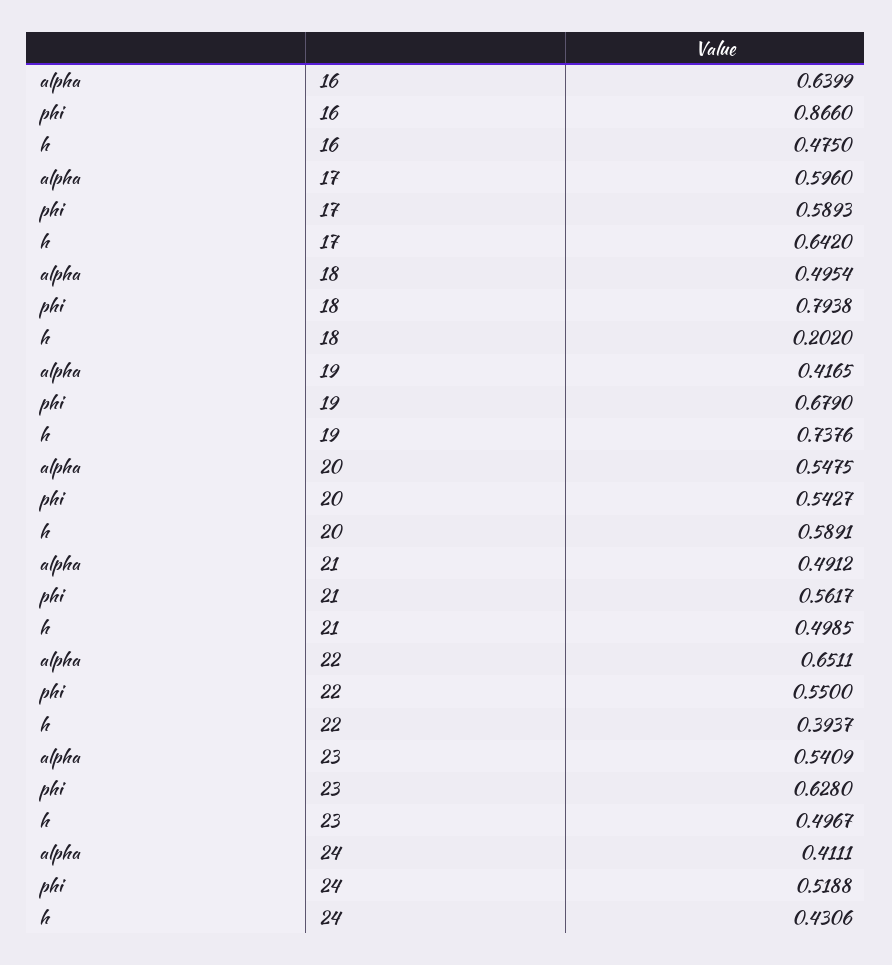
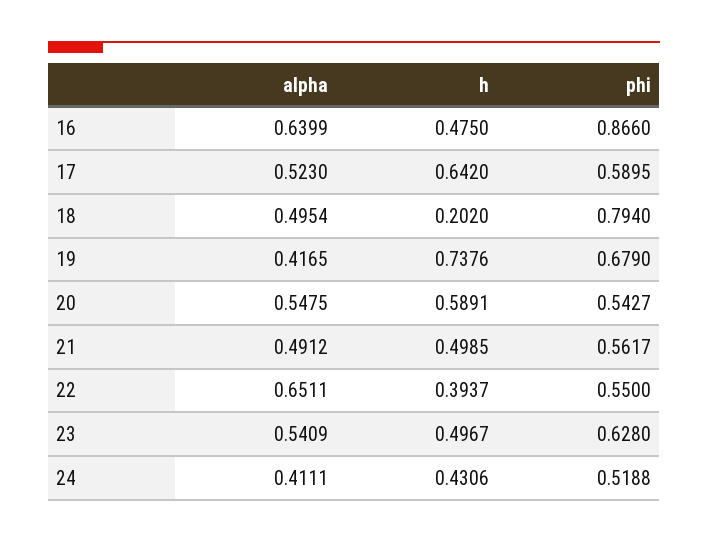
alpha, 17: 0.596 -> 0.523
phi, 17: 0.5893 -> 0.5895
phi, 18: 0.7938 -> 0.794

